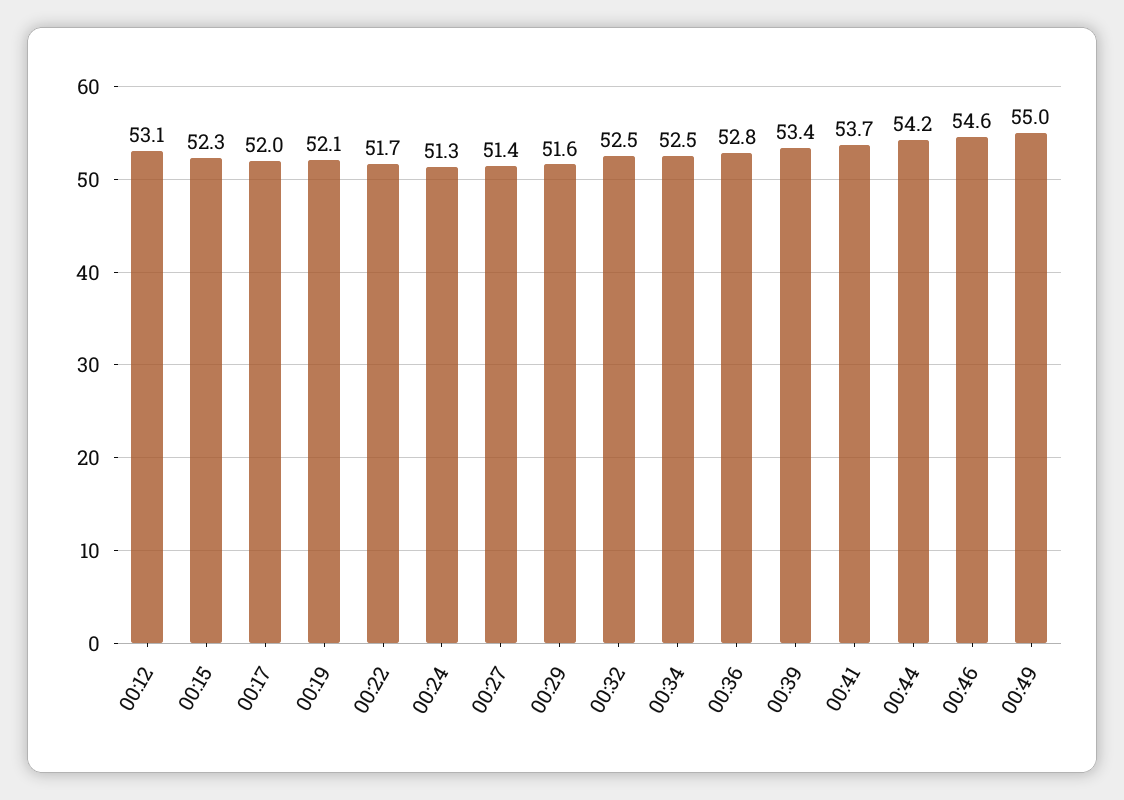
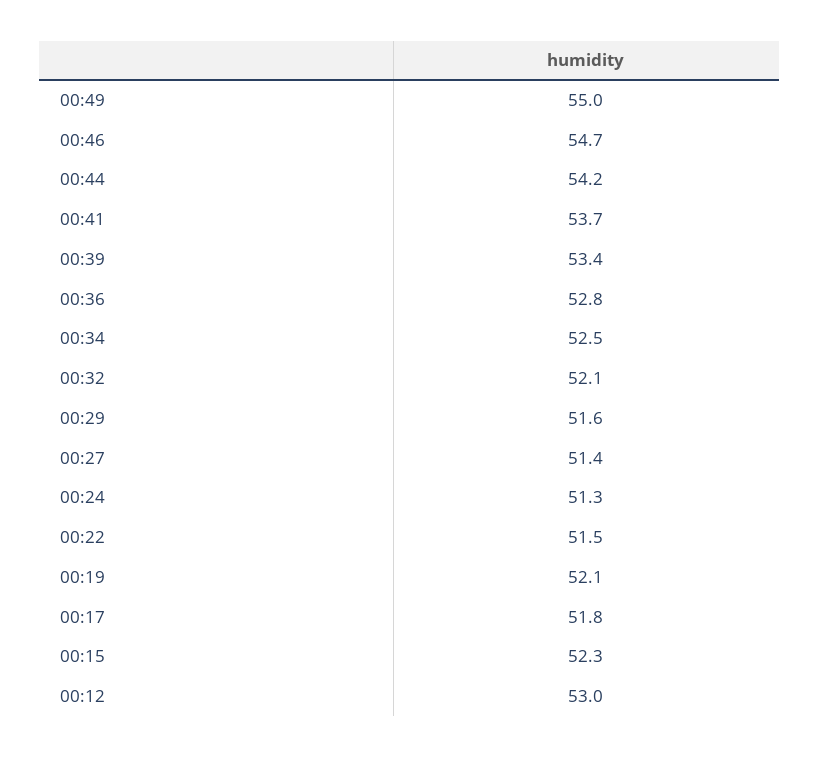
00:12: 53.1 -> 53
00:17: 52 -> 51.8
00:22: 51.7 -> 51.5
00:32: 52.5 -> 52.1
00:46: 54.6 -> 54.7

